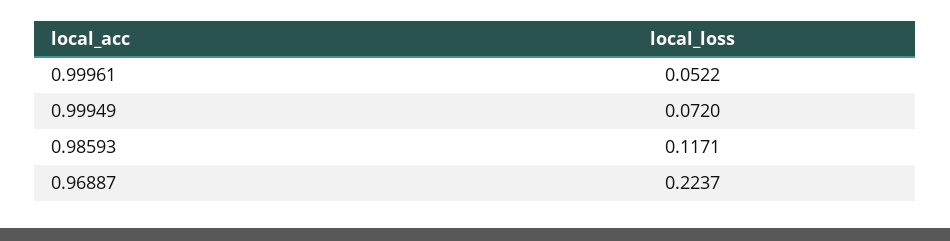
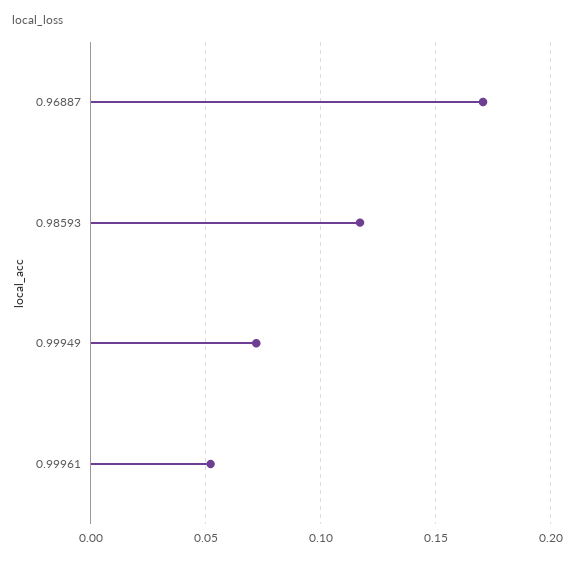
0.96887: 0.2237 -> 0.17

